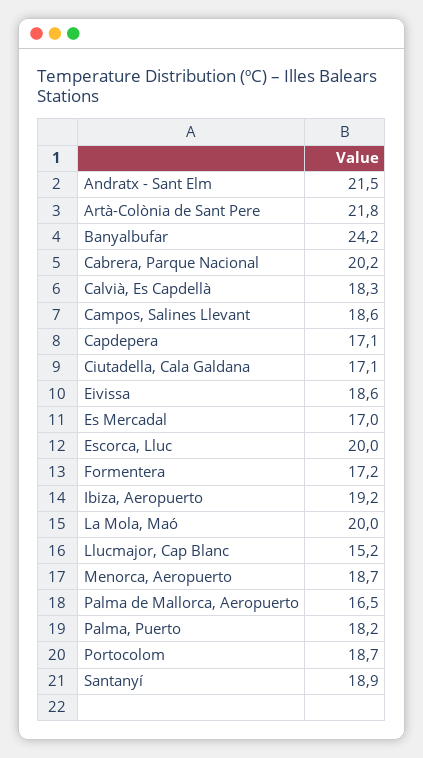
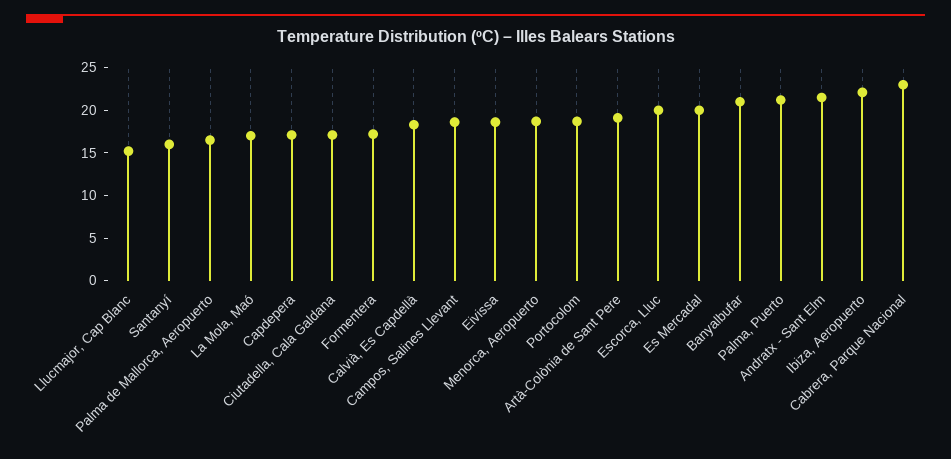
Artà-Colònia de Sant Pere: 21.8 -> 19
Banyalbufar: 24.2 -> 21
Cabrera, Parque Nacional: 20.2 -> 23
Es Mercadal: 17 -> 20
Ibiza, Aeropuerto: 19.2 -> 22
La Mola, Maó: 20 -> 17
Palma, Puerto: 18.2 -> 21
Santanyí: 18.9 -> 16

